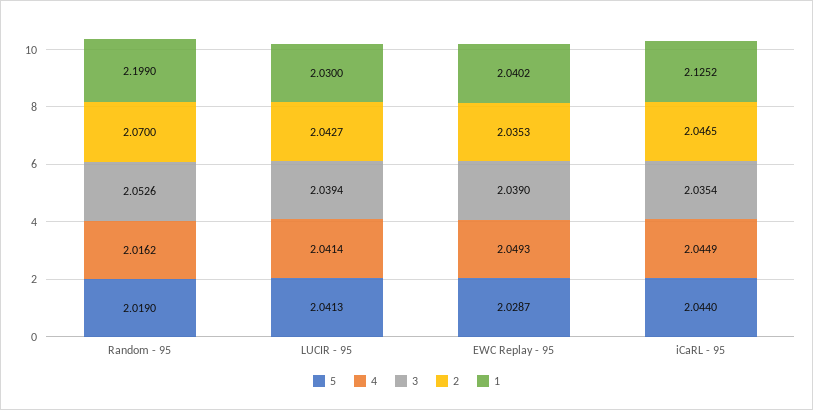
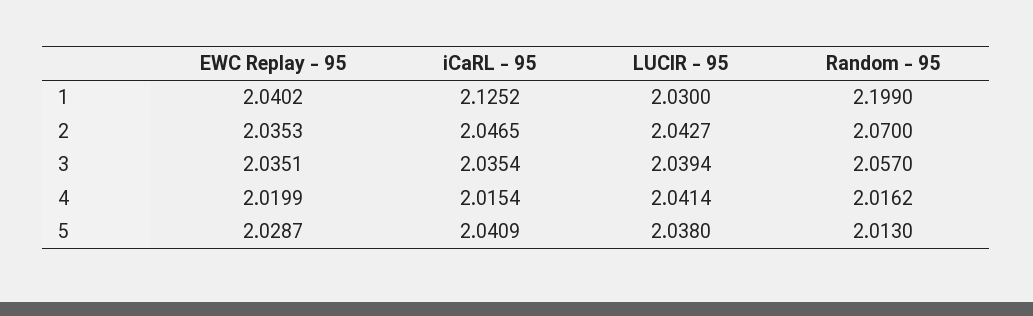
5, Random - 95: 2.019 -> 2.013
3, Random - 95: 2.0526 -> 2.057
5, LUCIR - 95: 2.0413 -> 2.038
4, EWC Replay - 95: 2.0493 -> 2.0199
3, EWC Replay - 95: 2.039 -> 2.0351
5, iCaRL - 95: 2.044 -> 2.0409
4, iCaRL - 95: 2.0449 -> 2.0154

